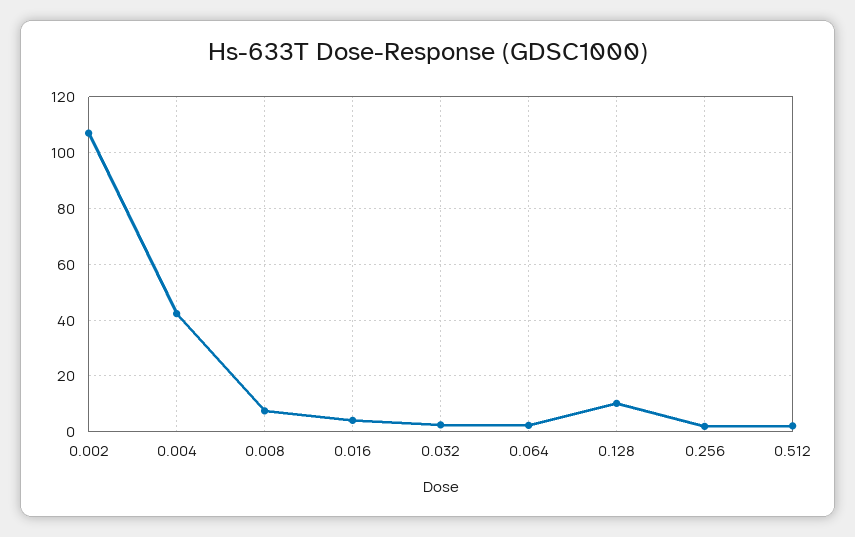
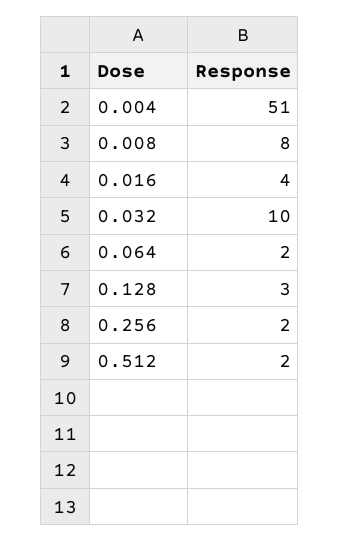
0.002: 107.5 -> none
0.004: 42.5 -> 51
0.032: 2.5 -> 10
0.128: 10 -> 3

